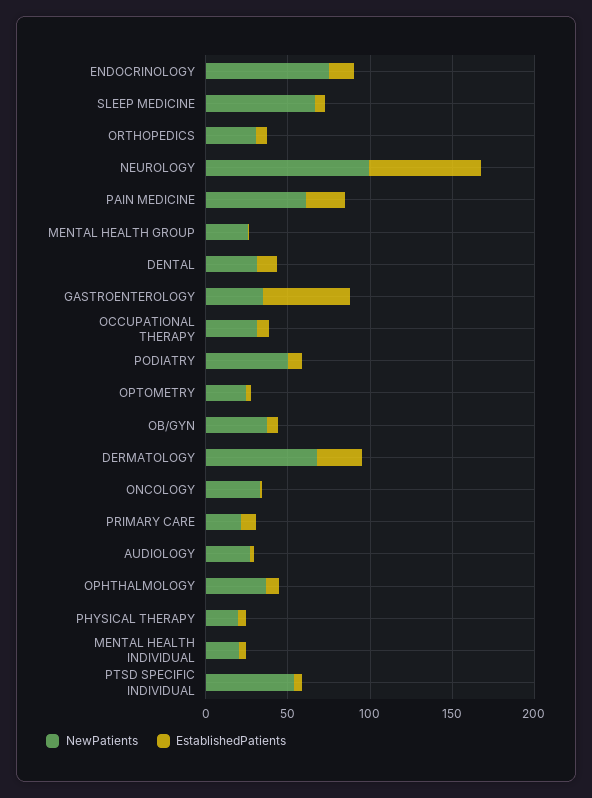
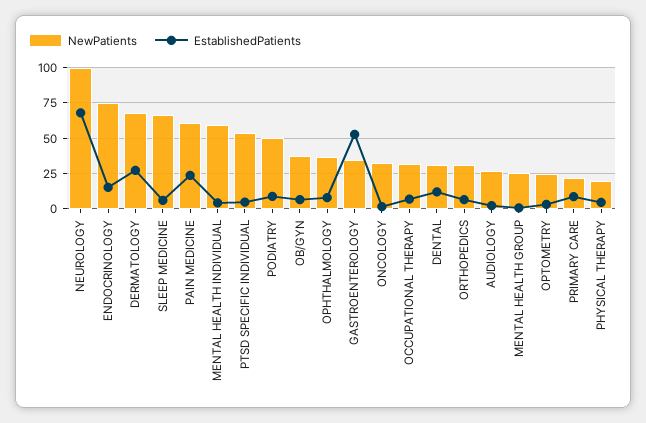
NewPatients, MENTAL HEALTH INDIVIDUAL: 20 -> 60

